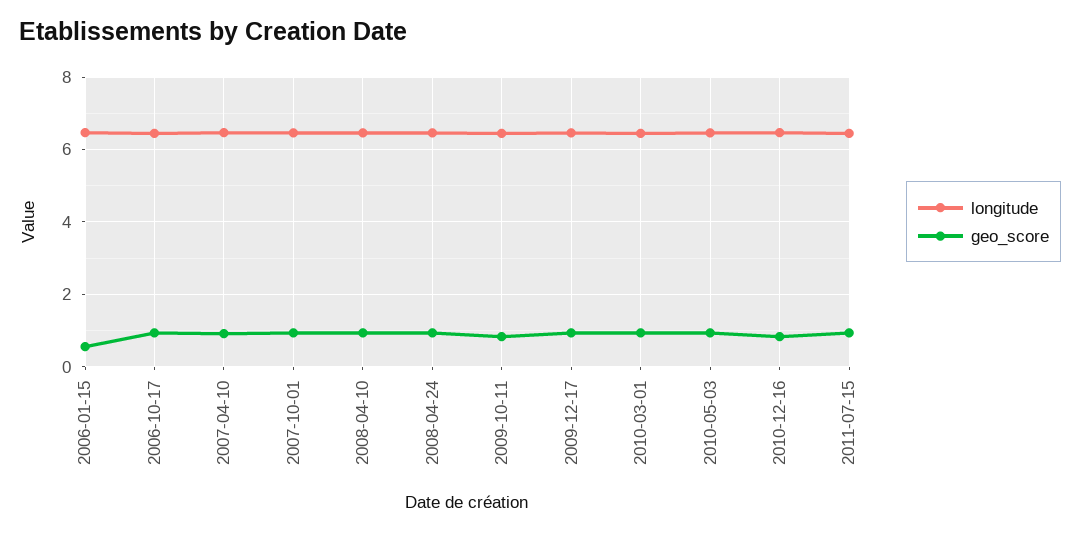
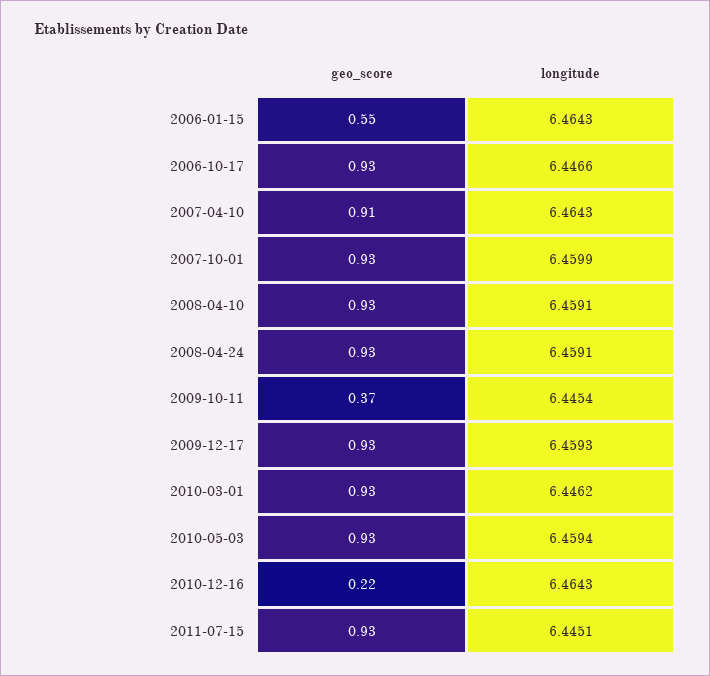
geo_score, 2009-10-11: 0.8 -> 0.37
geo_score, 2010-12-16: 0.8 -> 0.22

